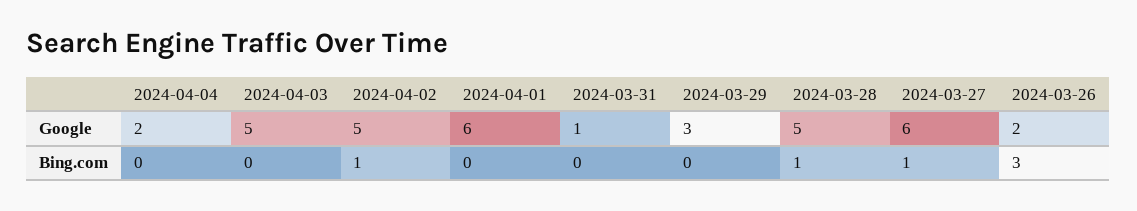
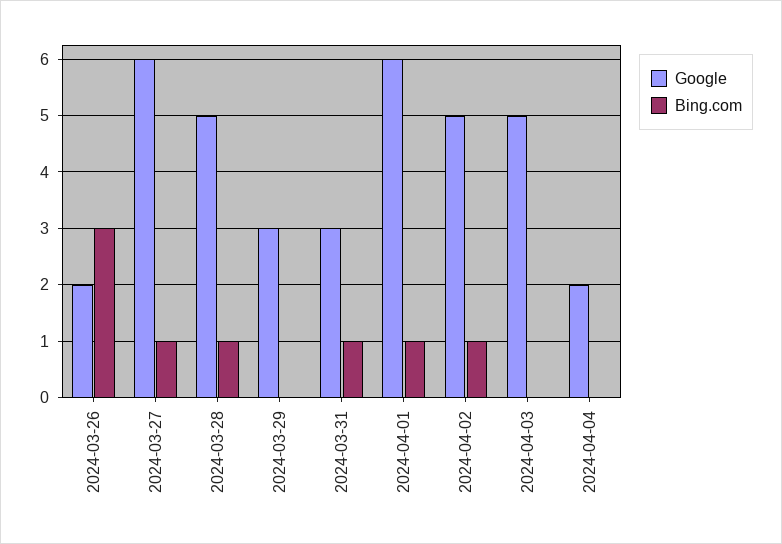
Google, 2024-03-31: 1 -> 3
Bing.com, 2024-04-01: 0 -> 1
Bing.com, 2024-03-31: 0 -> 1

